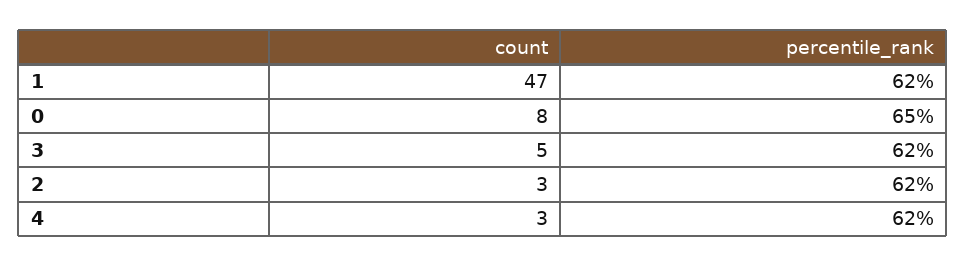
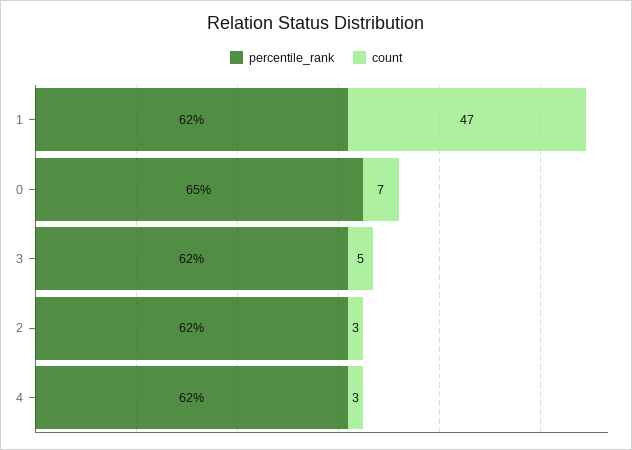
count, 0: 8 -> 7

